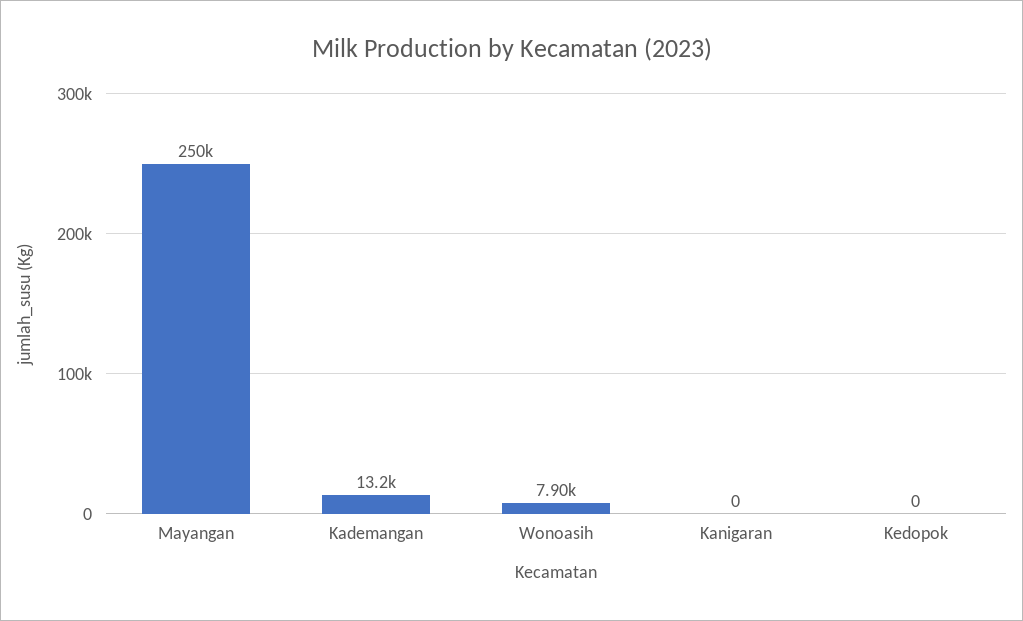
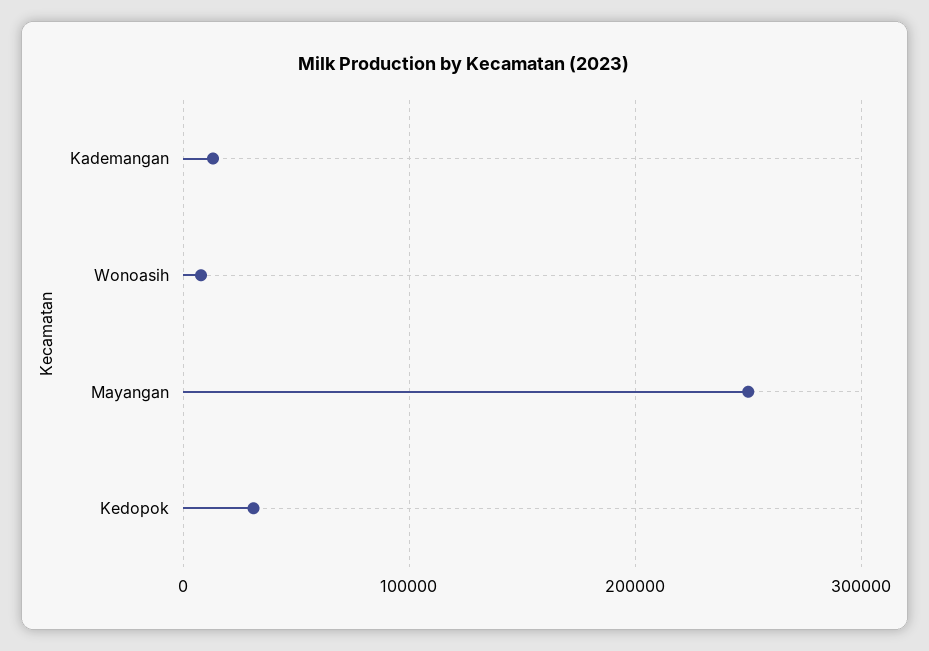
Kanigaran: 0 -> none
Kedopok: 0 -> 30000

